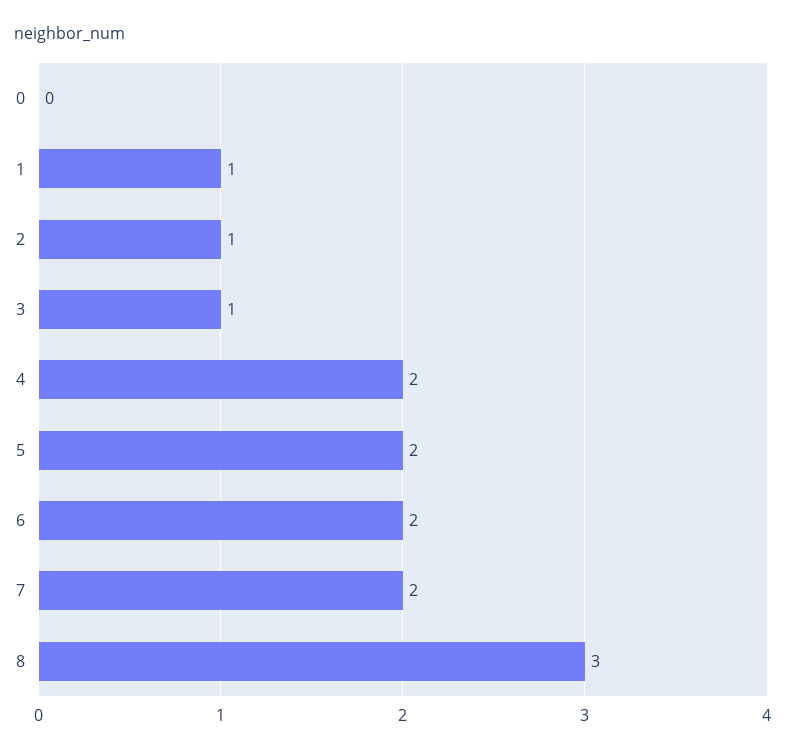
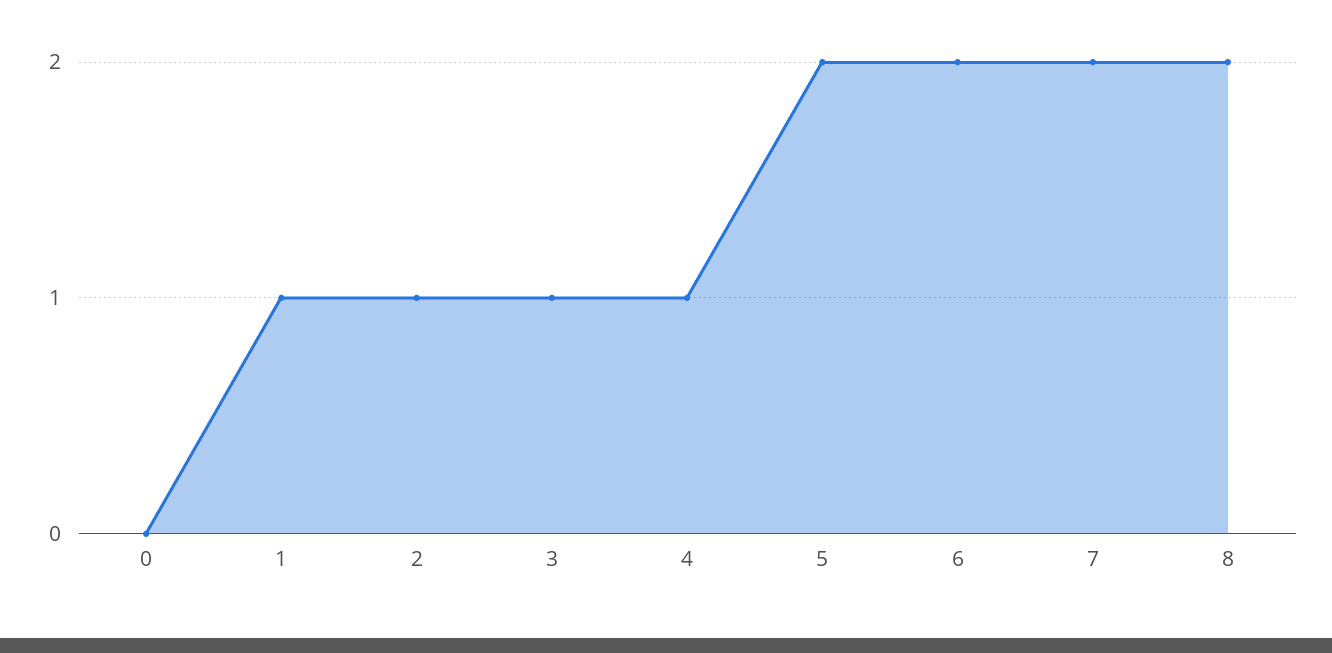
4: 2 -> 1
8: 3 -> 2

